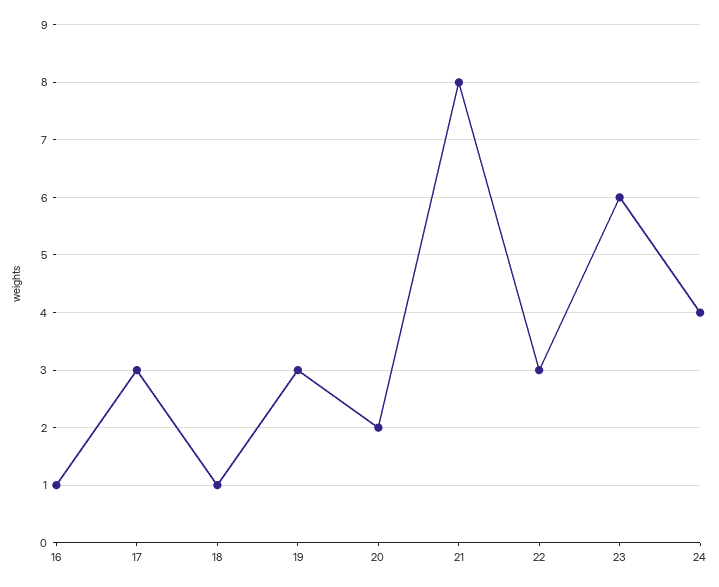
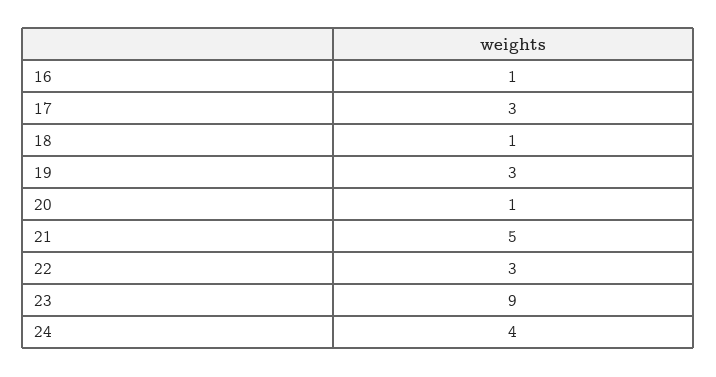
20: 2 -> 1
21: 8 -> 5
23: 6 -> 9

